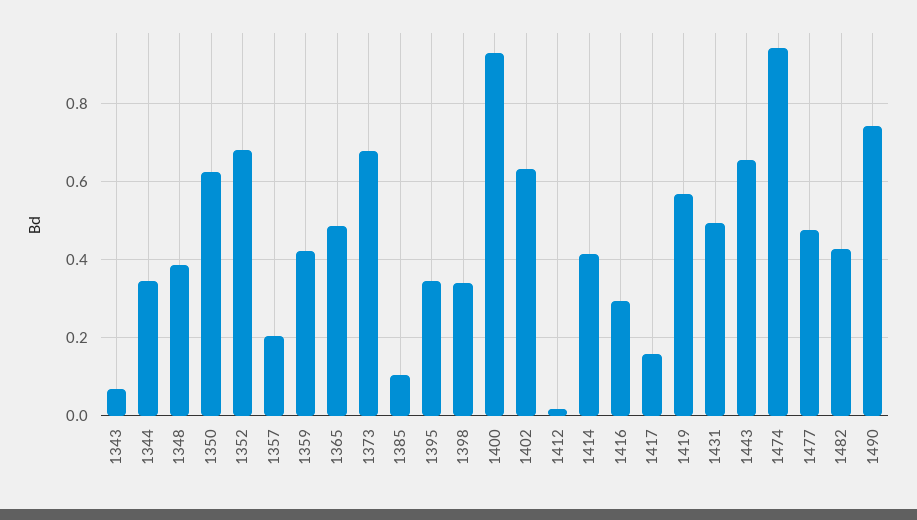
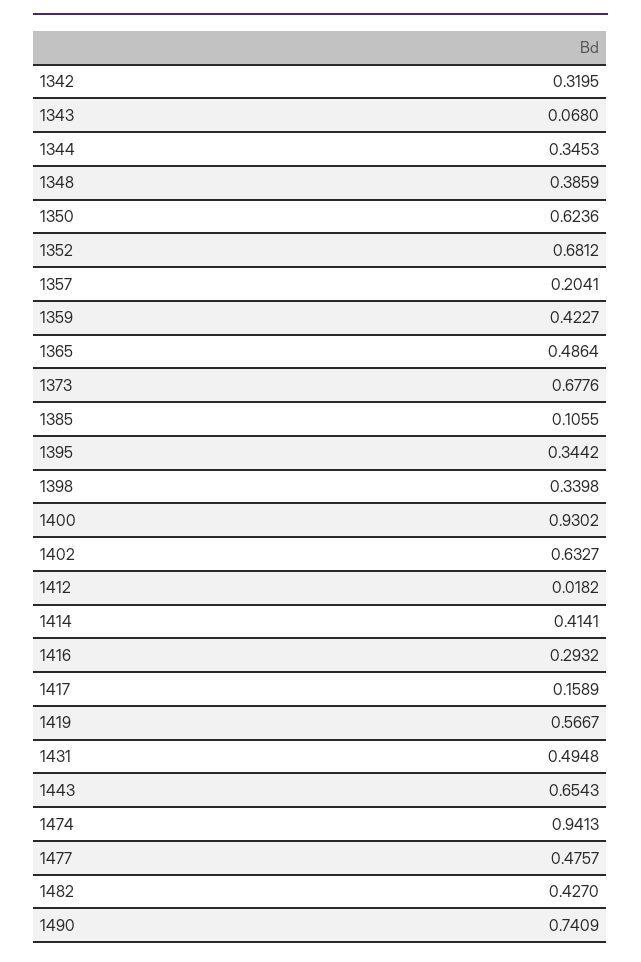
1342: none -> 0.3195

